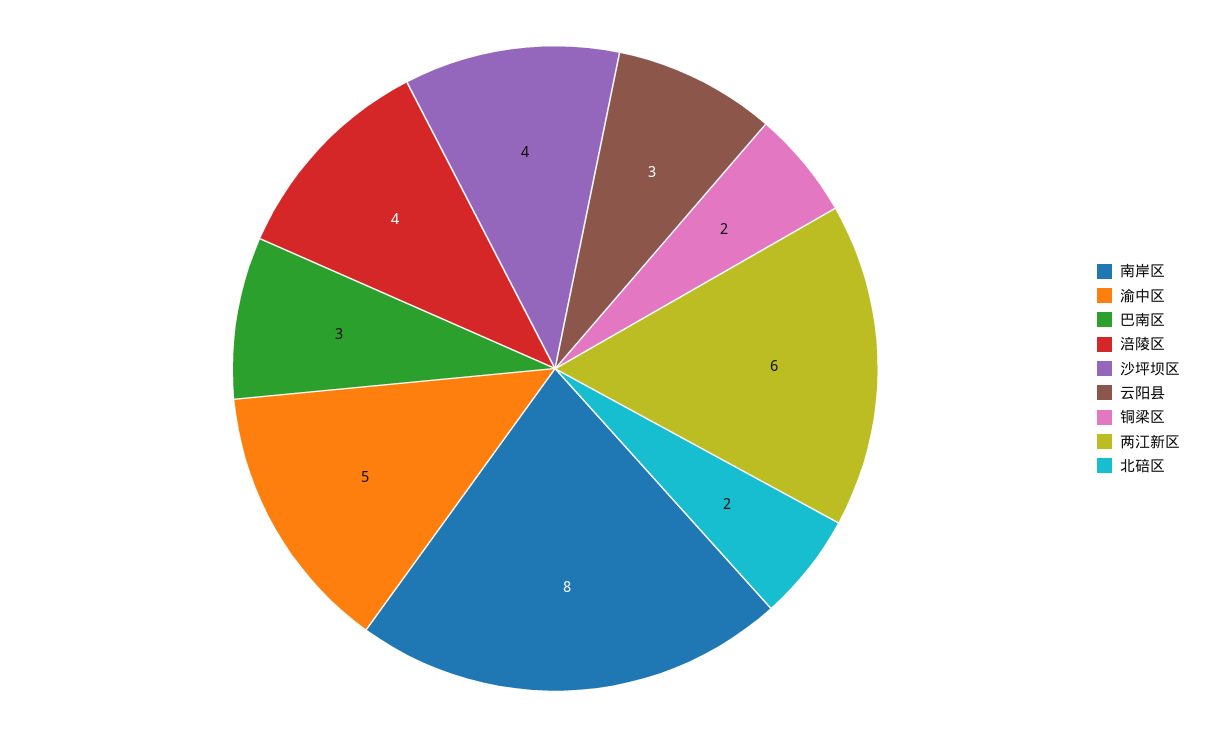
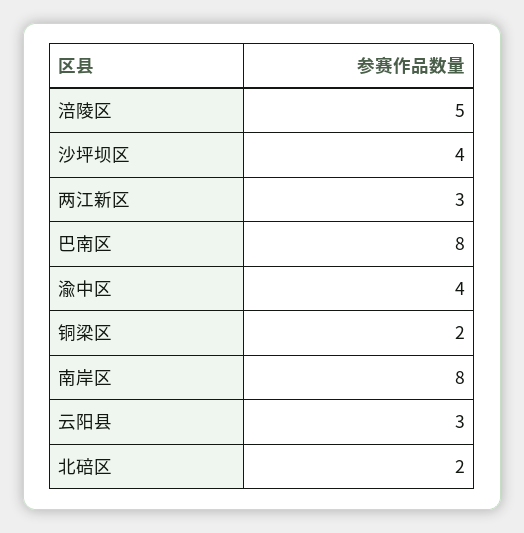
渝中区: 5 -> 4
巴南区: 3 -> 8
涪陵区: 4 -> 5
两江新区: 6 -> 3

